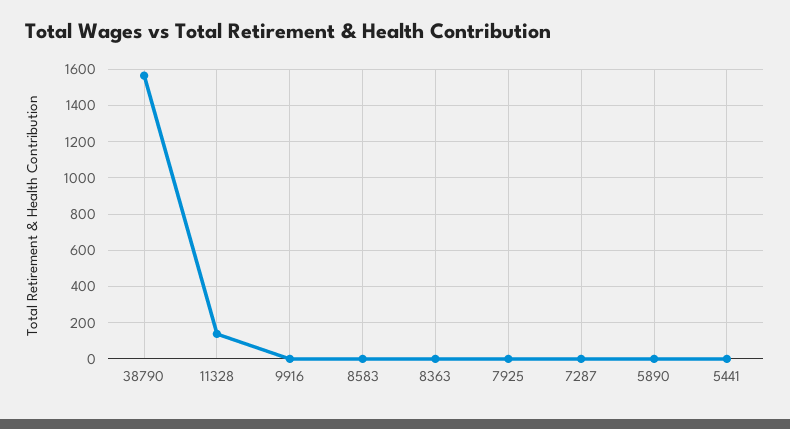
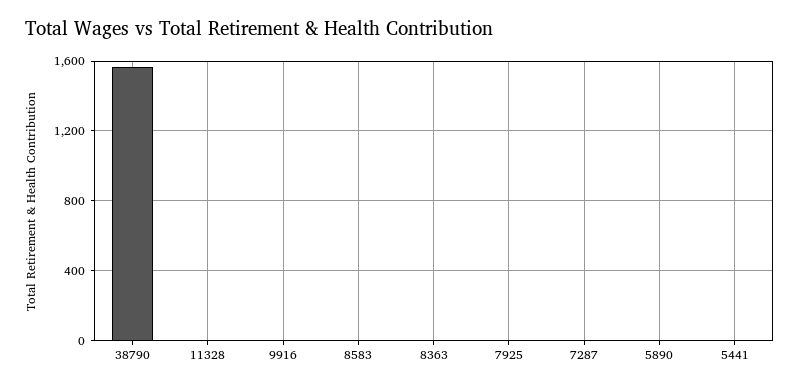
11328: 150 -> 0

